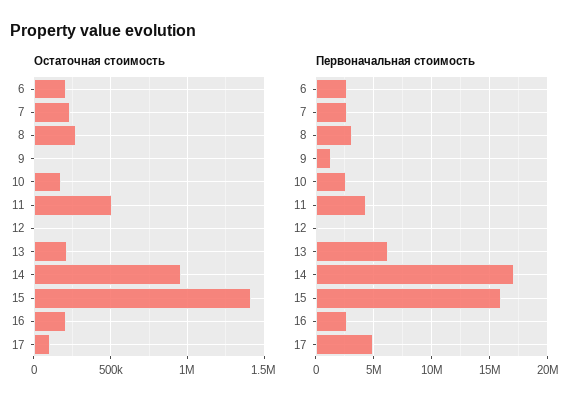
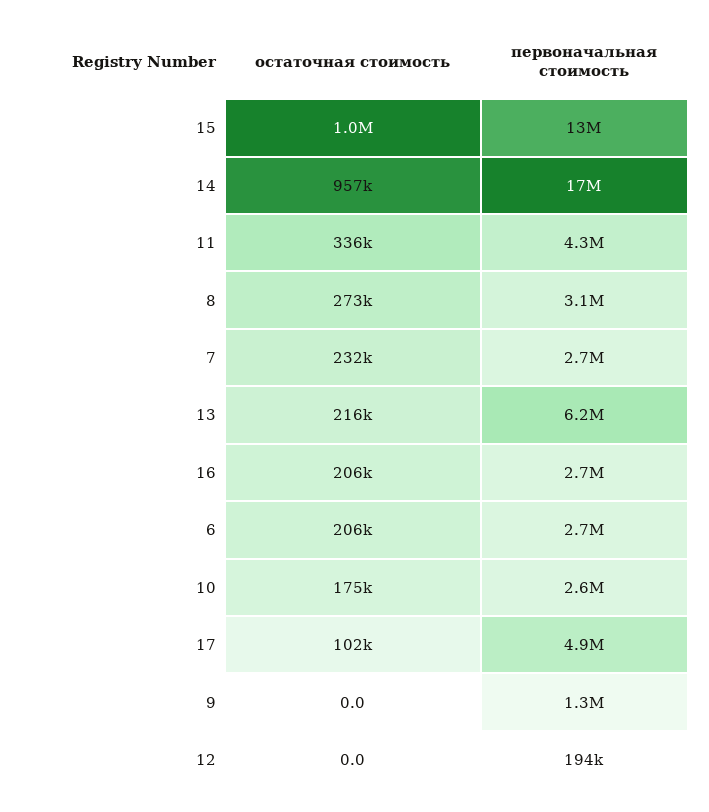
Остаточная стоимость, 11: 500000 -> 336000
Остаточная стоимость, 15: 1400000 -> 1000000
Первоначальная стоимость, 15: 16000000 -> 13000000

